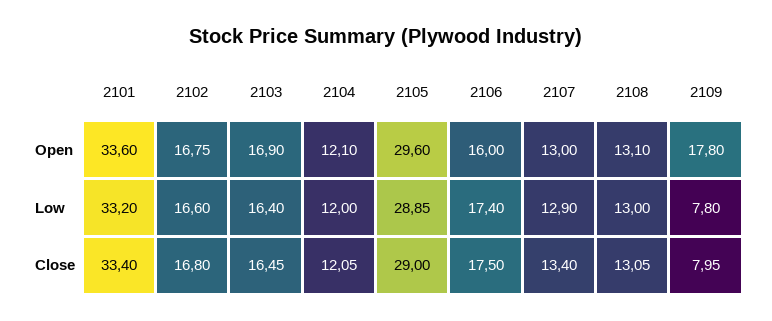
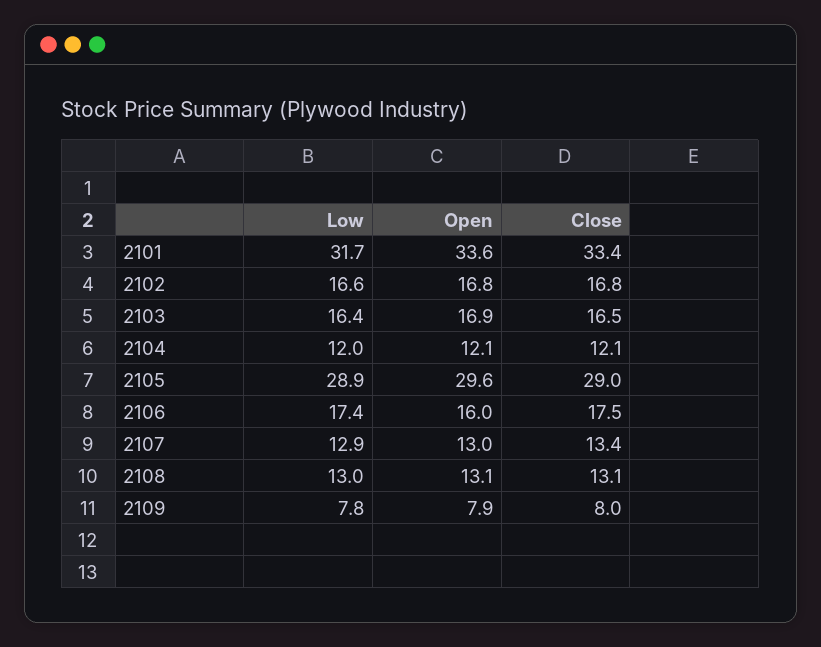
2109, Open: 17.8 -> 7.9
2101, Low: 33.2 -> 31.7

